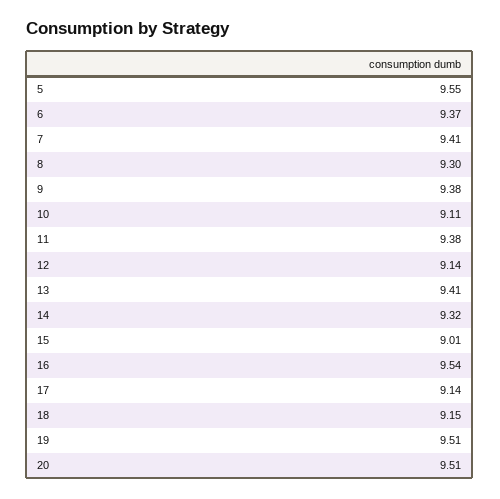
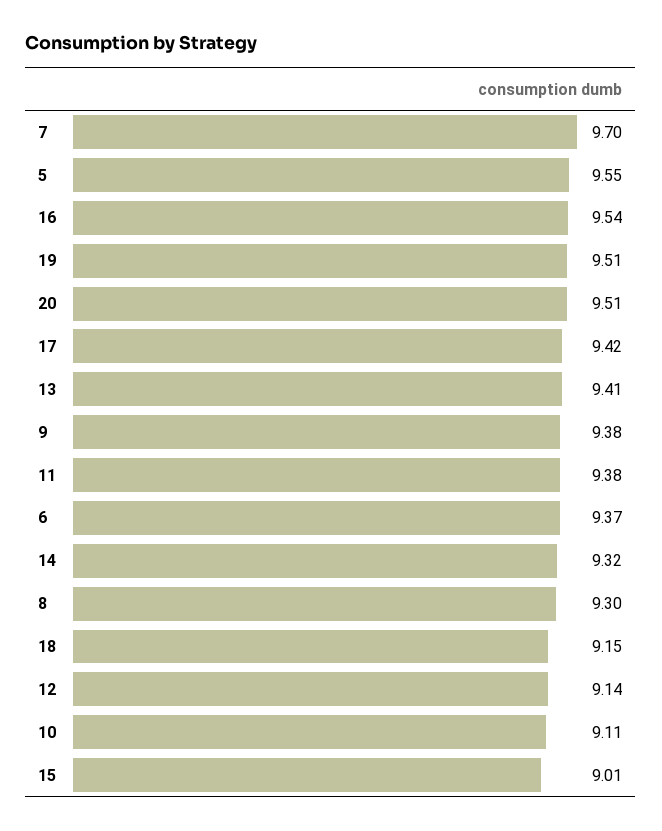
7: 9.41 -> 9.7
17: 9.14 -> 9.42

